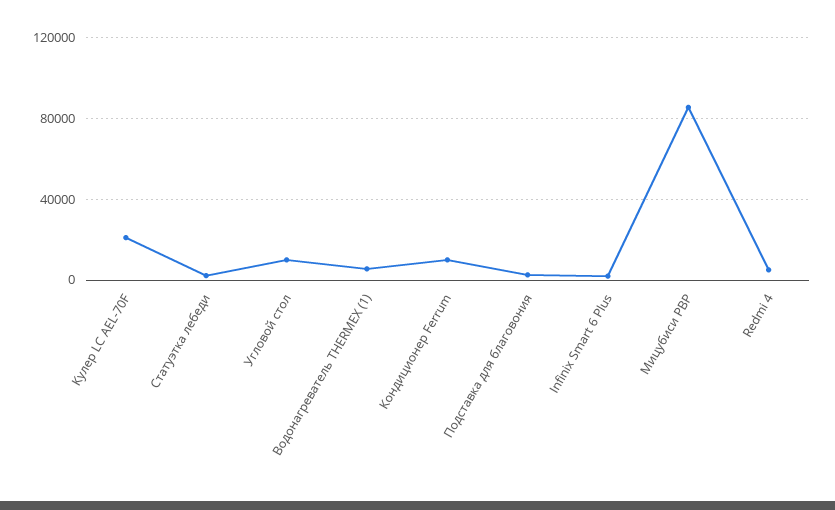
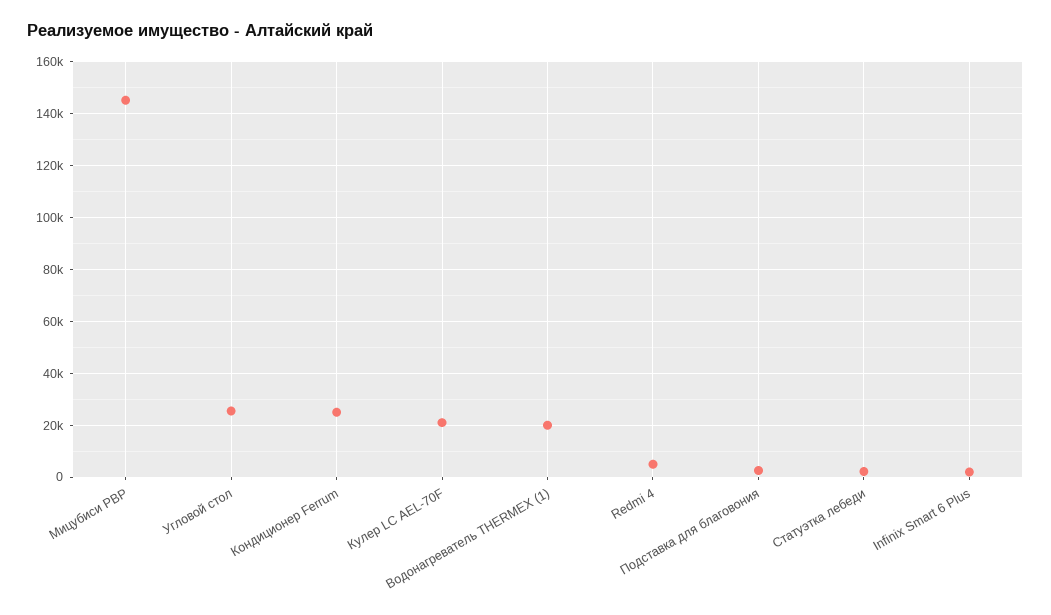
Угловой стол: 10000 -> 25000
Водонагреватель THERMEX (1): 5000 -> 20000
Кондиционер Ferrum: 10000 -> 25000
Мицубиси РВР: 85000 -> 145000

